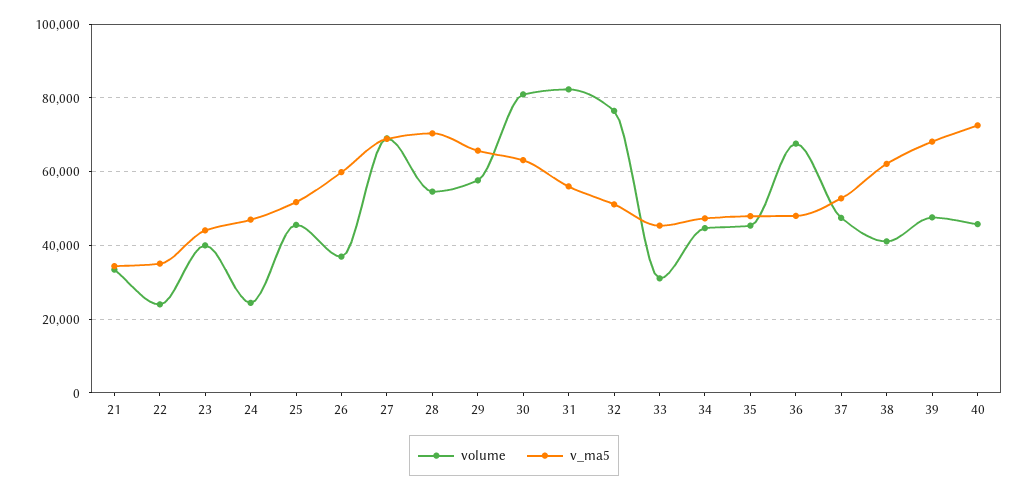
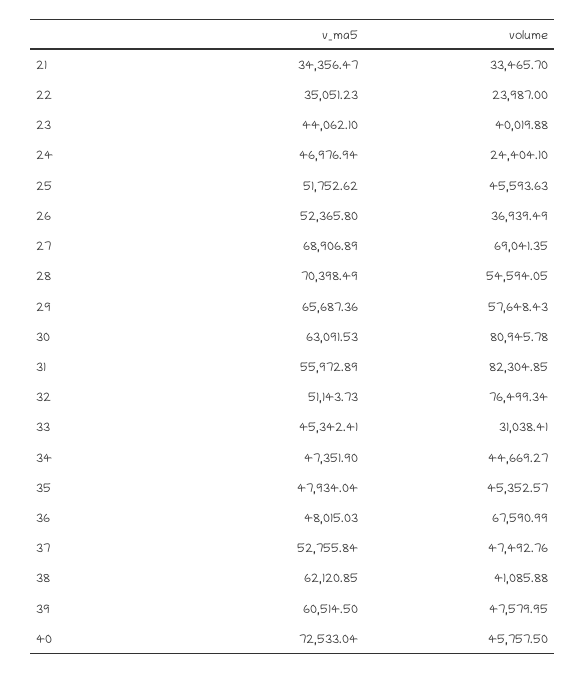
v_ma5, 26: 60000 -> 52365.8
v_ma5, 39: 68000 -> 60514.5

